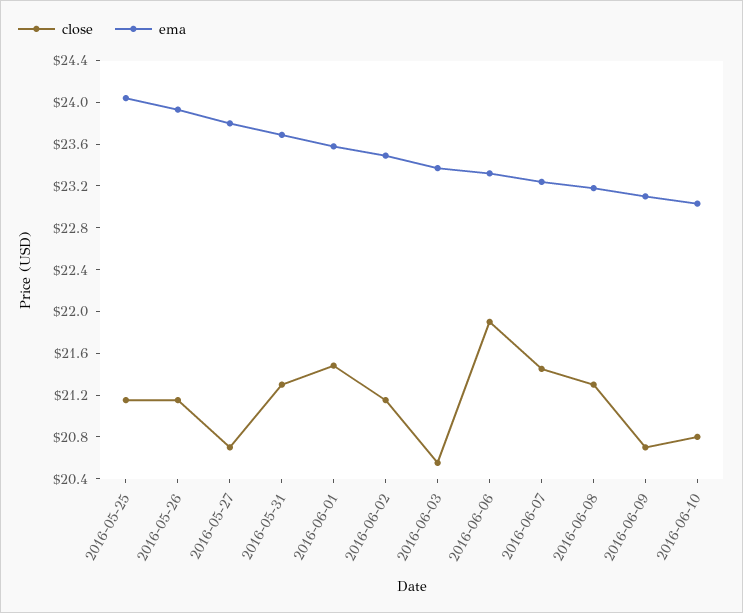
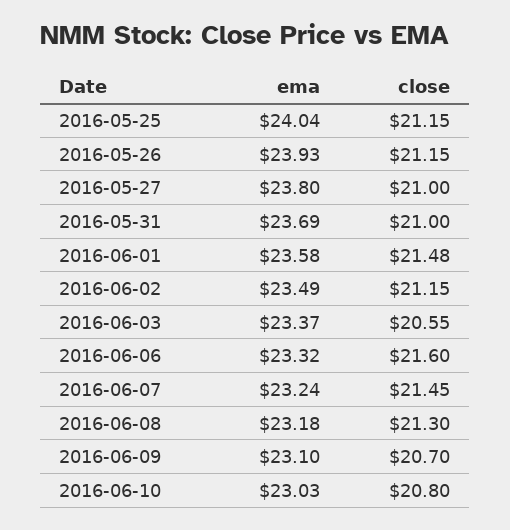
close, 2016-05-27: 20.7 -> 21
close, 2016-05-31: 21.3 -> 21
close, 2016-06-06: 21.9 -> 21.6

